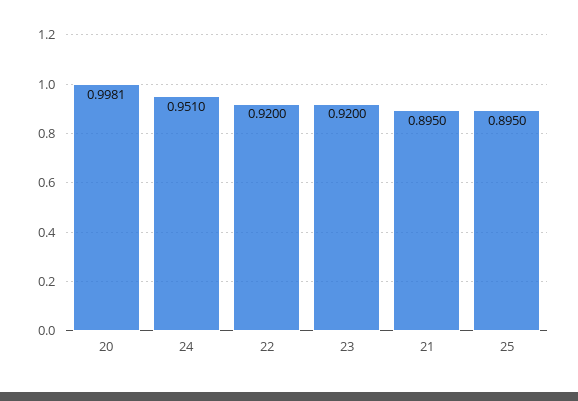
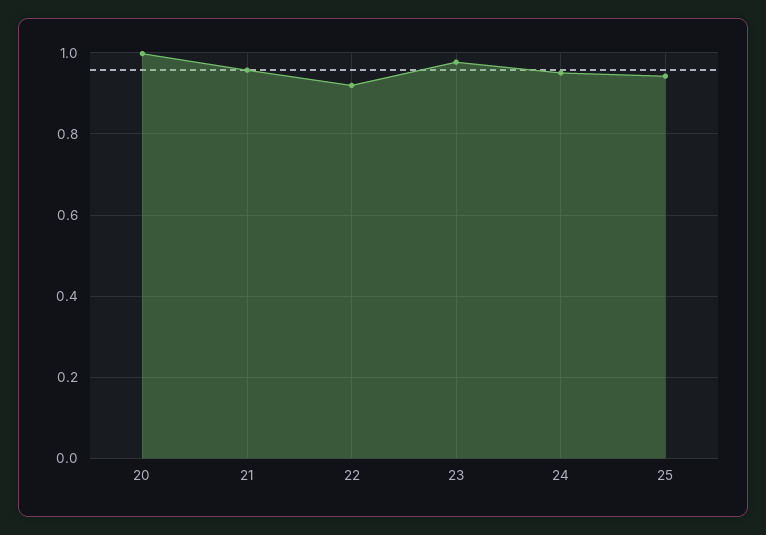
23: 0.92 -> 0.98
21: 0.895 -> 0.96
25: 0.895 -> 0.94

